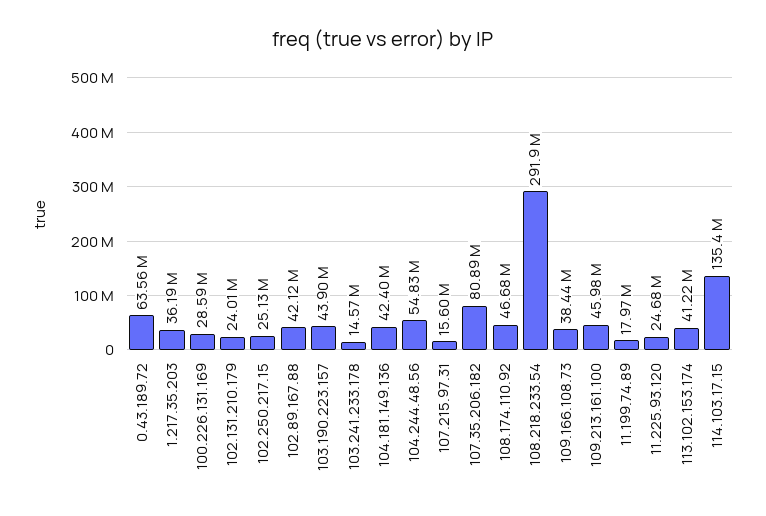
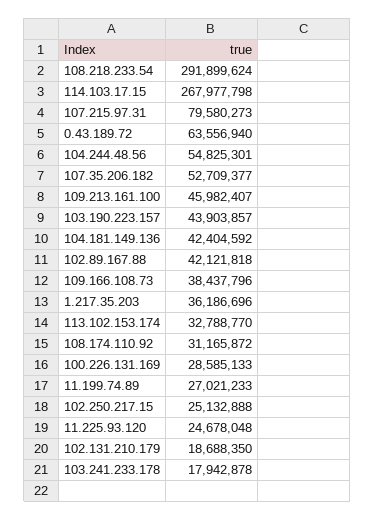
102.131.210.179: 24010000 -> 18688350
103.241.233.178: 14570000 -> 17942878
107.215.97.31: 15600000 -> 79580273
107.35.206.182: 80890000 -> 52709377
108.174.110.92: 46680000 -> 31165872
11.199.74.89: 17970000 -> 27021233
113.102.153.174: 41220000 -> 32788770
114.103.17.15: 135400000 -> 267977798

